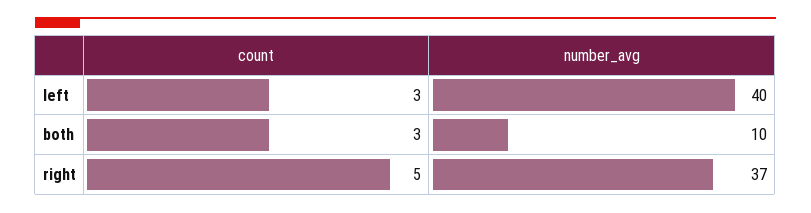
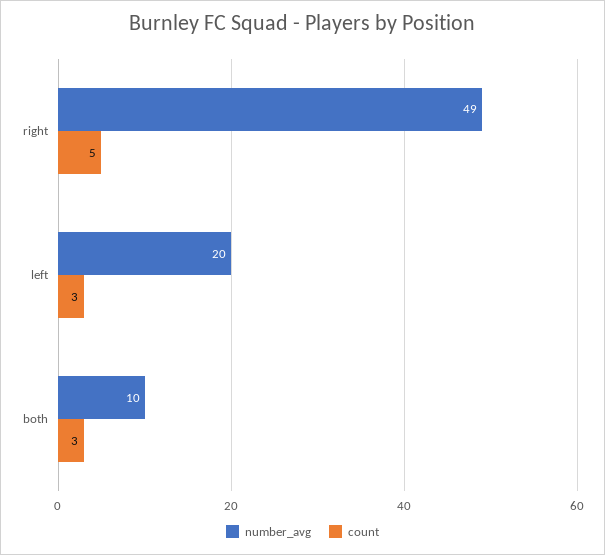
number_avg, left: 40 -> 20
number_avg, right: 37 -> 49

